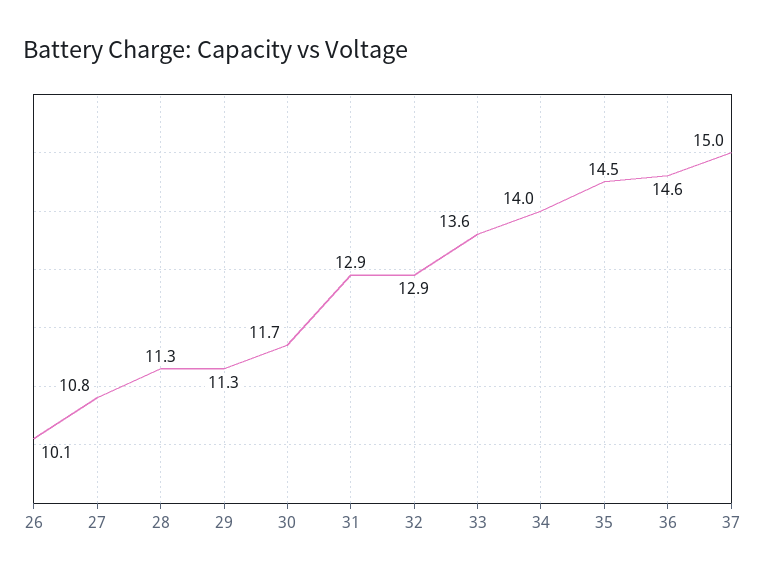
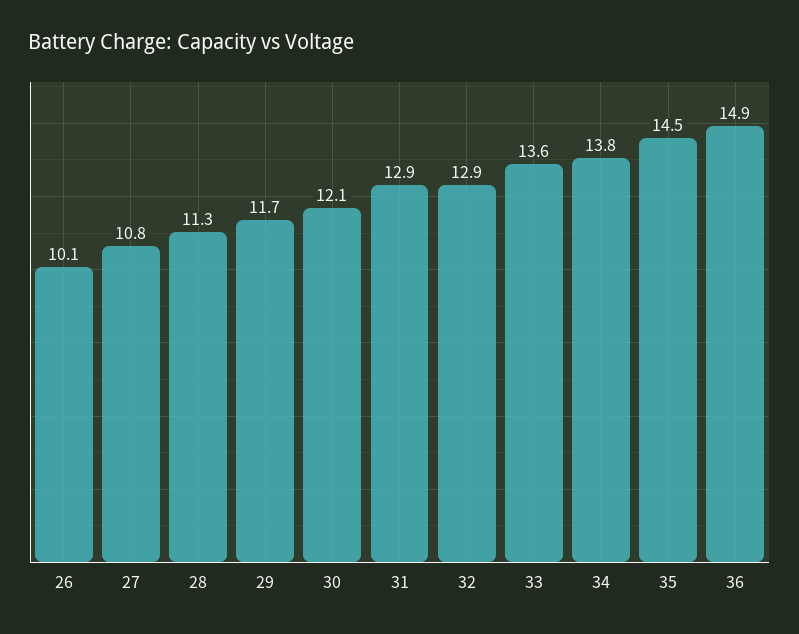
29: 11.3 -> 11.7
30: 11.7 -> 12.1
34: 14 -> 13.8
36: 14.6 -> 14.9
37: 15 -> none

